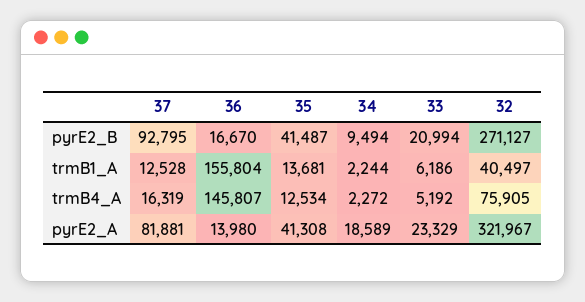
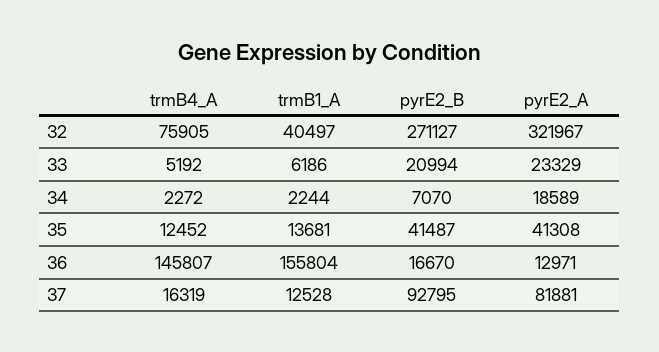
34, pyrE2_B: 9494 -> 7070
35, trmB4_A: 12534 -> 12452
36, pyrE2_A: 13980 -> 12971

